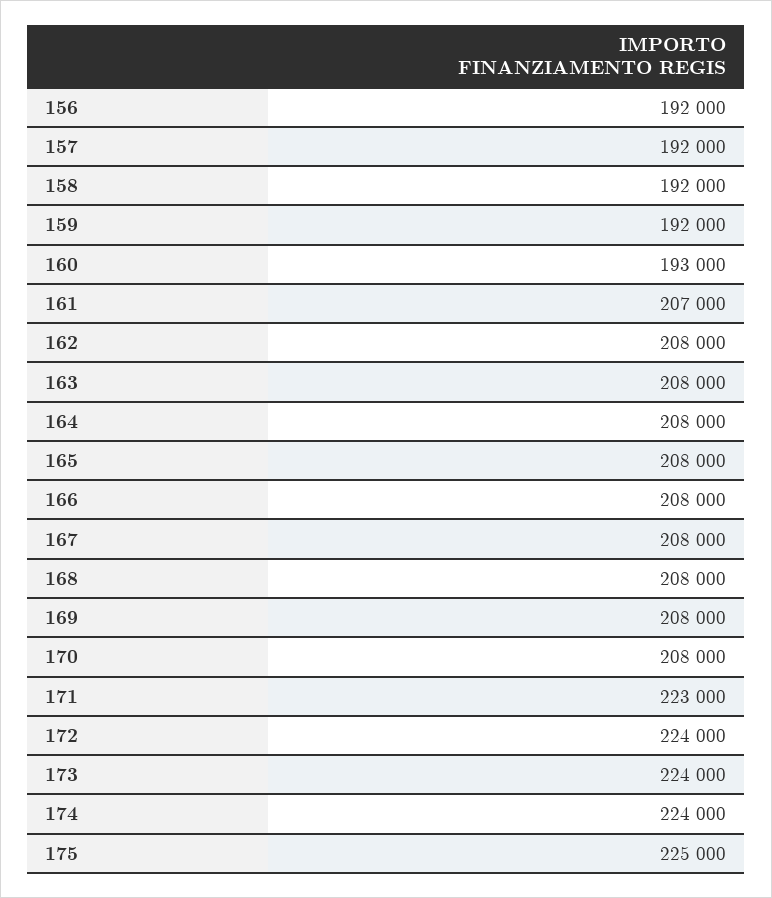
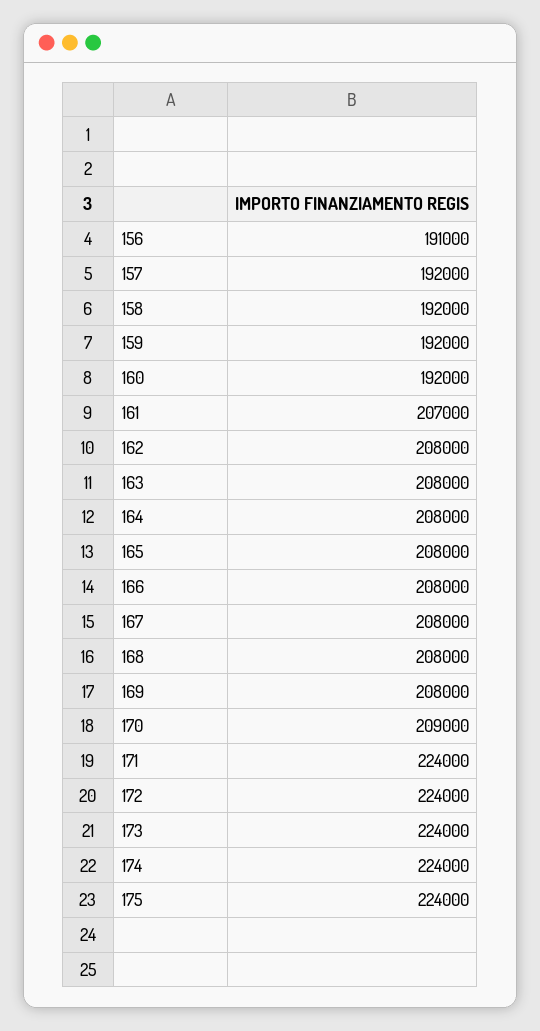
156: 192000 -> 191000
160: 193000 -> 192000
170: 208000 -> 209000
171: 223000 -> 224000
175: 225000 -> 224000

